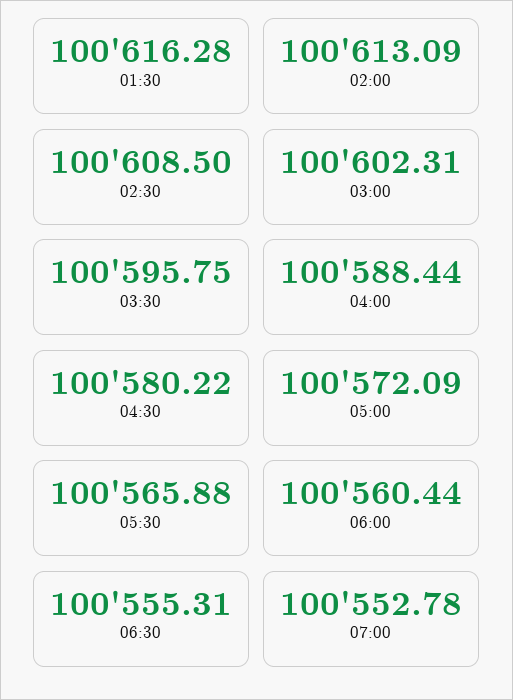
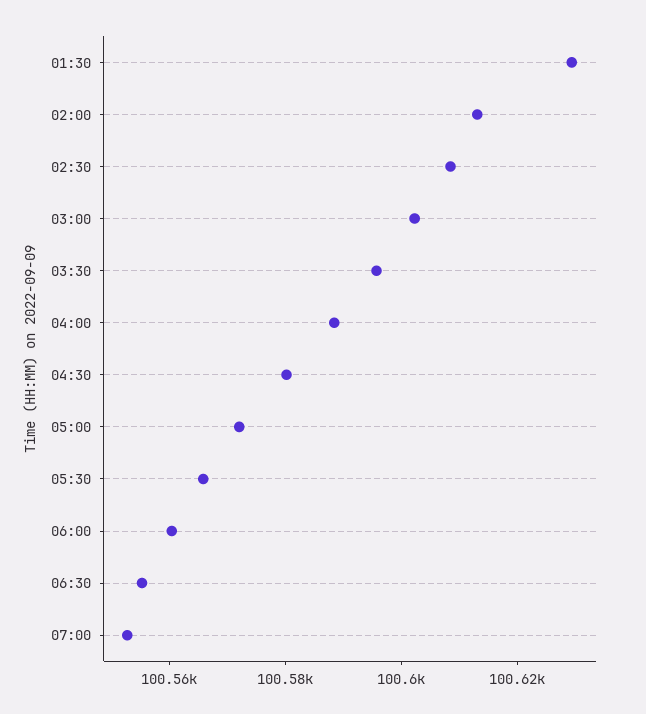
01:30: 100616.28 -> 100630

